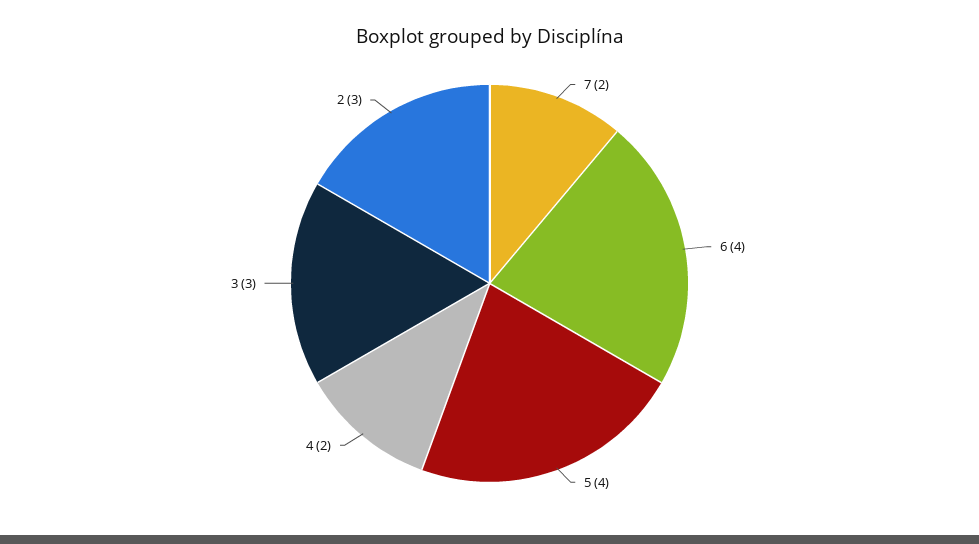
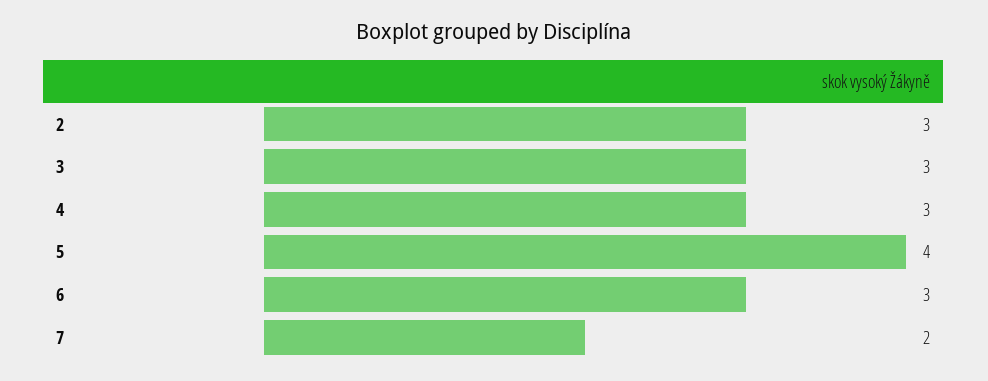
6: 4 -> 3
4: 2 -> 3

